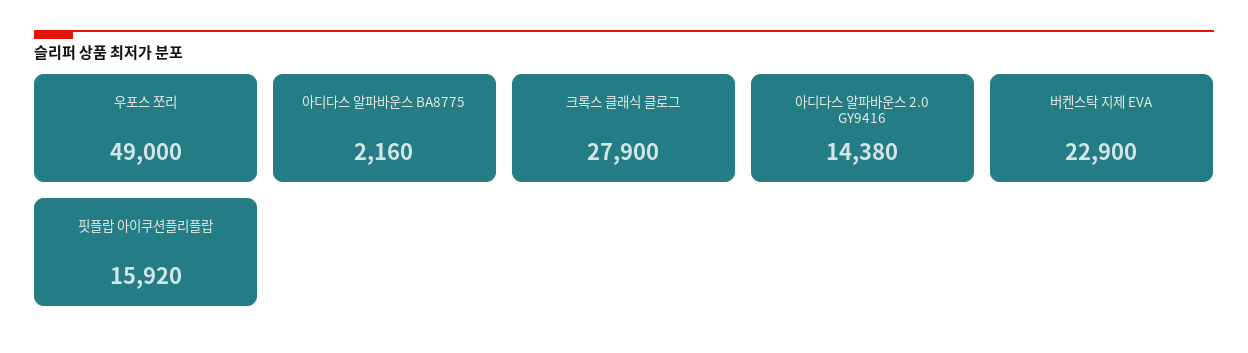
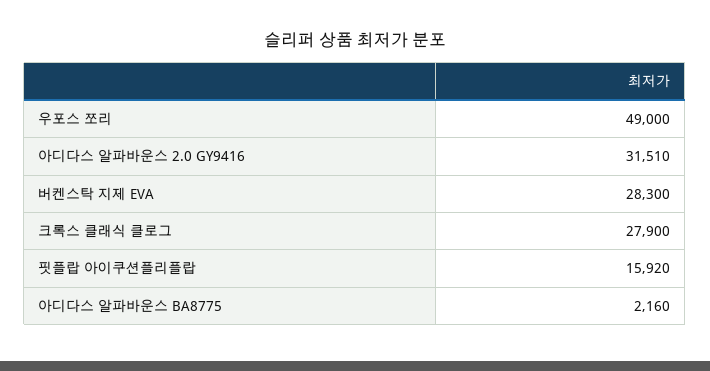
아디다스 알파바운스 2.0 GY9416: 14380 -> 31510
버켄스탁 지제 EVA: 22900 -> 28300

